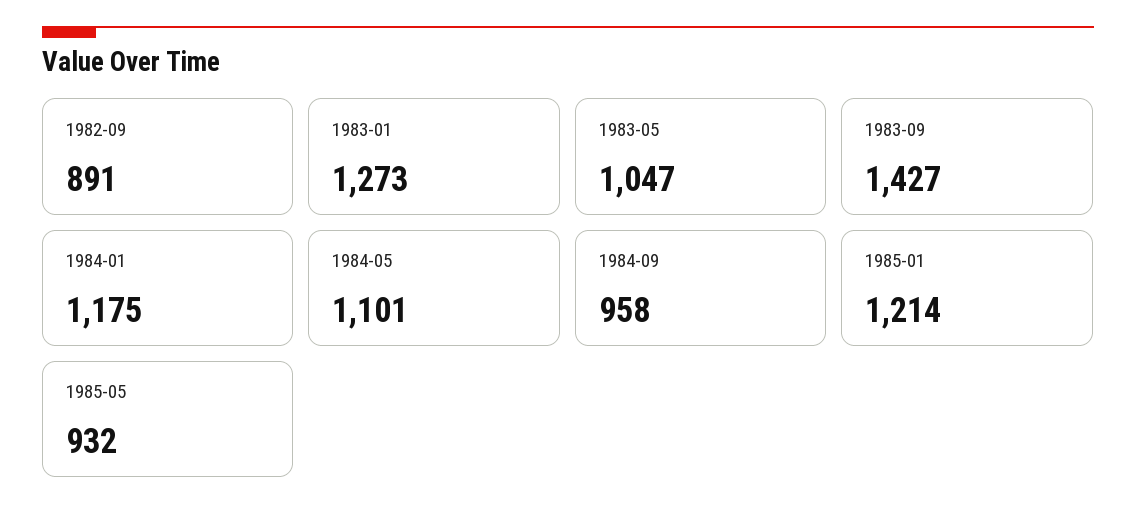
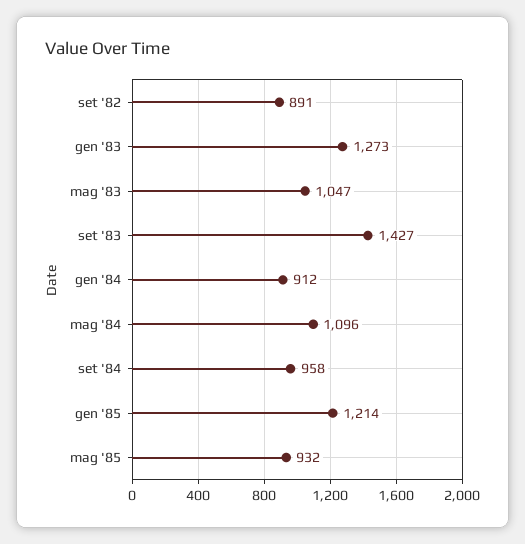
1984-01: 1175 -> 912
1984-05: 1101 -> 1096

